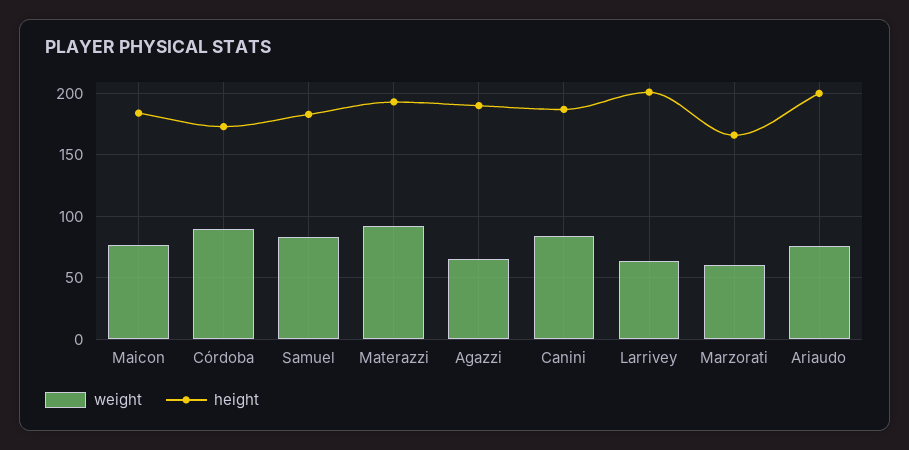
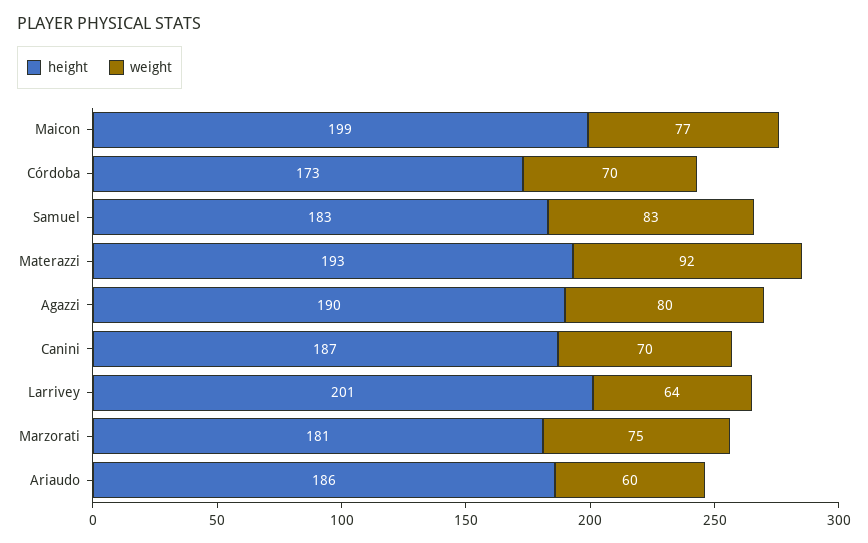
height, Maicon: 185 -> 199
weight, Córdoba: 90 -> 70
weight, Agazzi: 65 -> 80
weight, Canini: 85 -> 70
weight, Marzorati: 60 -> 75
height, Marzorati: 165 -> 181
weight, Ariaudo: 75 -> 60
height, Ariaudo: 200 -> 186

